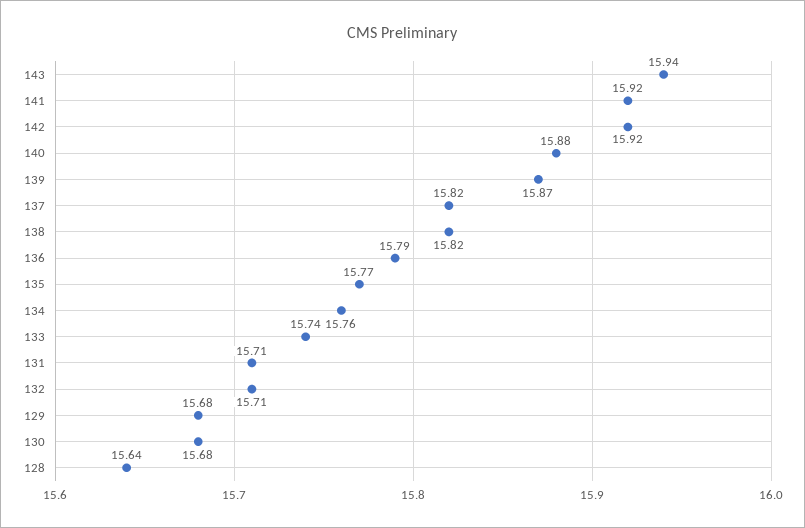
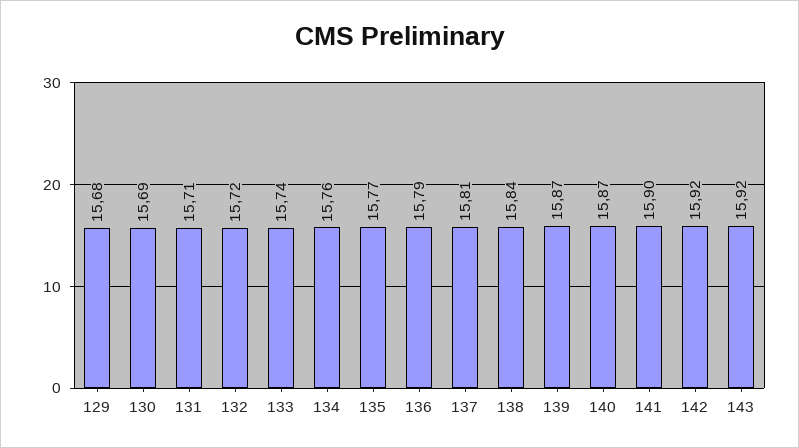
143: 15.94 -> 15.92
141: 15.92 -> 15.9
140: 15.88 -> 15.87
137: 15.82 -> 15.81
138: 15.82 -> 15.84
132: 15.71 -> 15.72
130: 15.68 -> 15.69
128: 15.64 -> none

